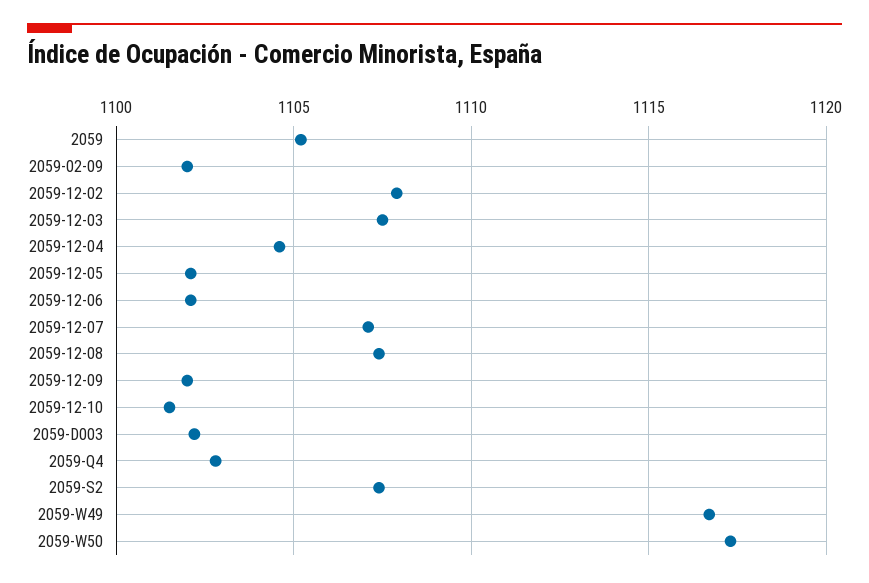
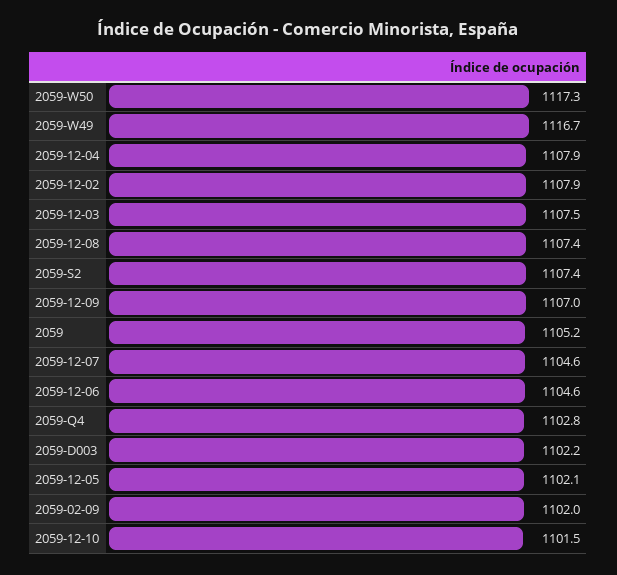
2059-12-04: 1104.5 -> 1107.9
2059-12-06: 1102 -> 1104.6
2059-12-07: 1107 -> 1104.6
2059-12-09: 1102 -> 1107

